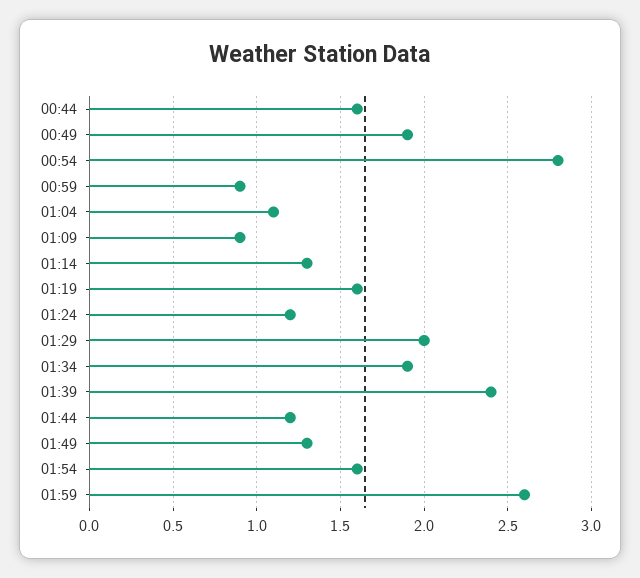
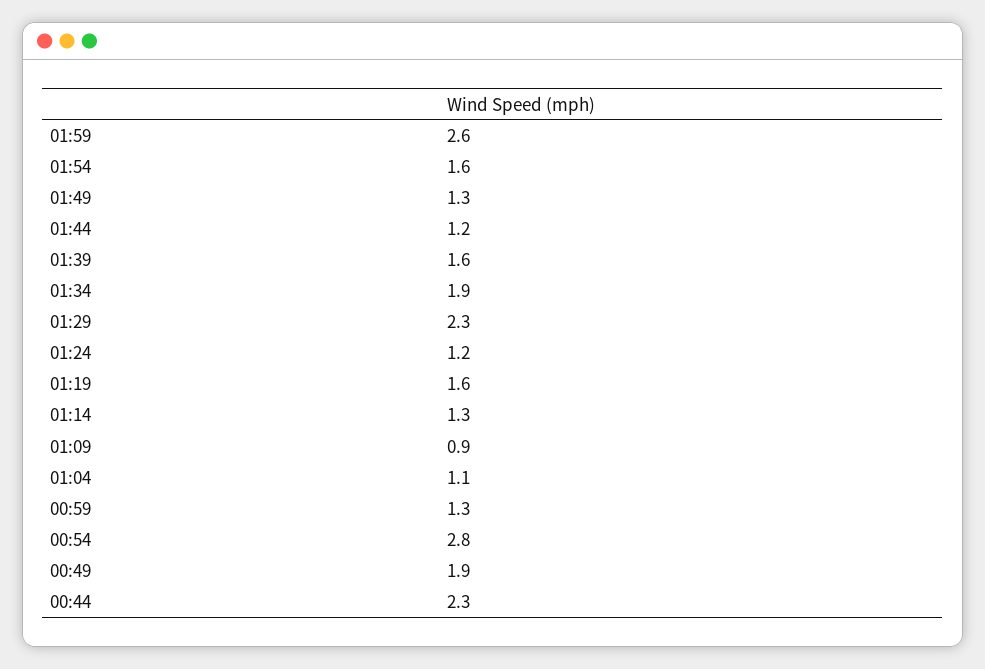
00:44: 1.6 -> 2.3
00:59: 0.9 -> 1.3
01:29: 2 -> 2.3
01:39: 2.4 -> 1.6

